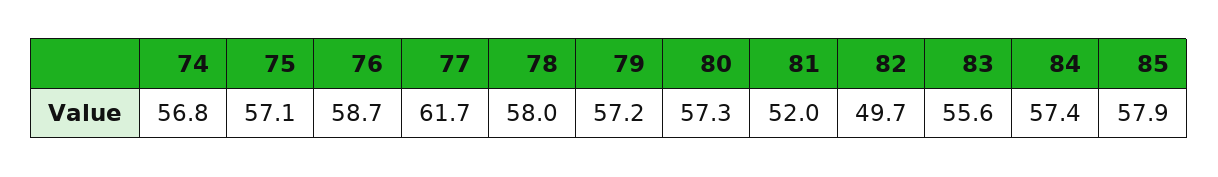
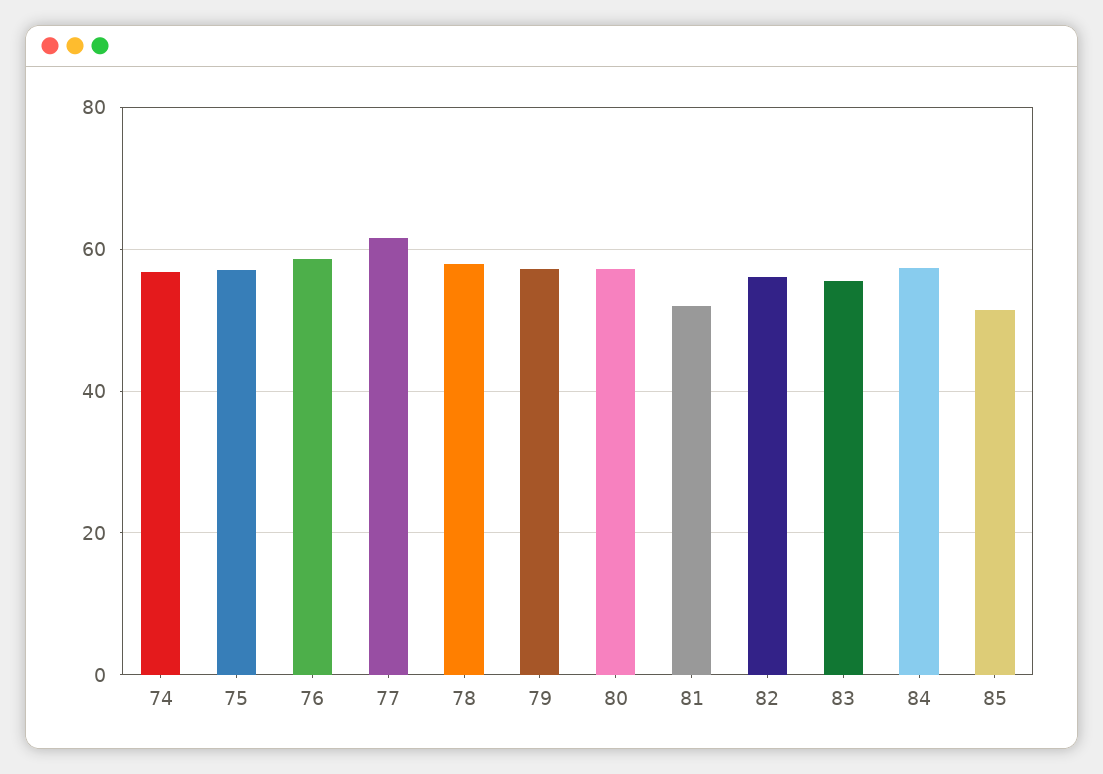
82: 49.7 -> 56
85: 57.9 -> 52

